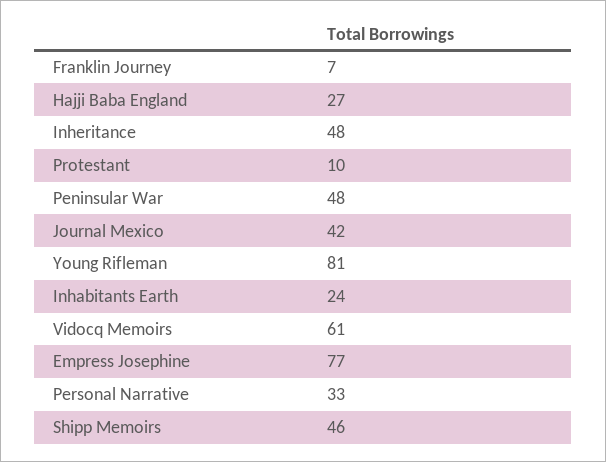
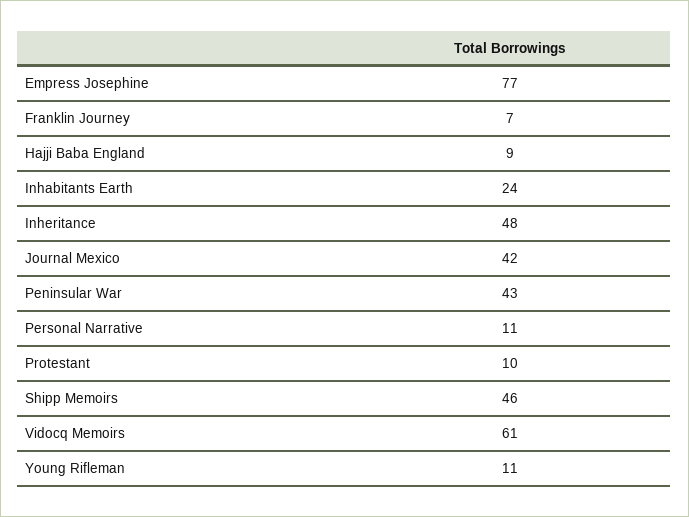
Hajji Baba England: 27 -> 9
Peninsular War: 48 -> 43
Young Rifleman: 81 -> 11
Personal Narrative: 33 -> 11

